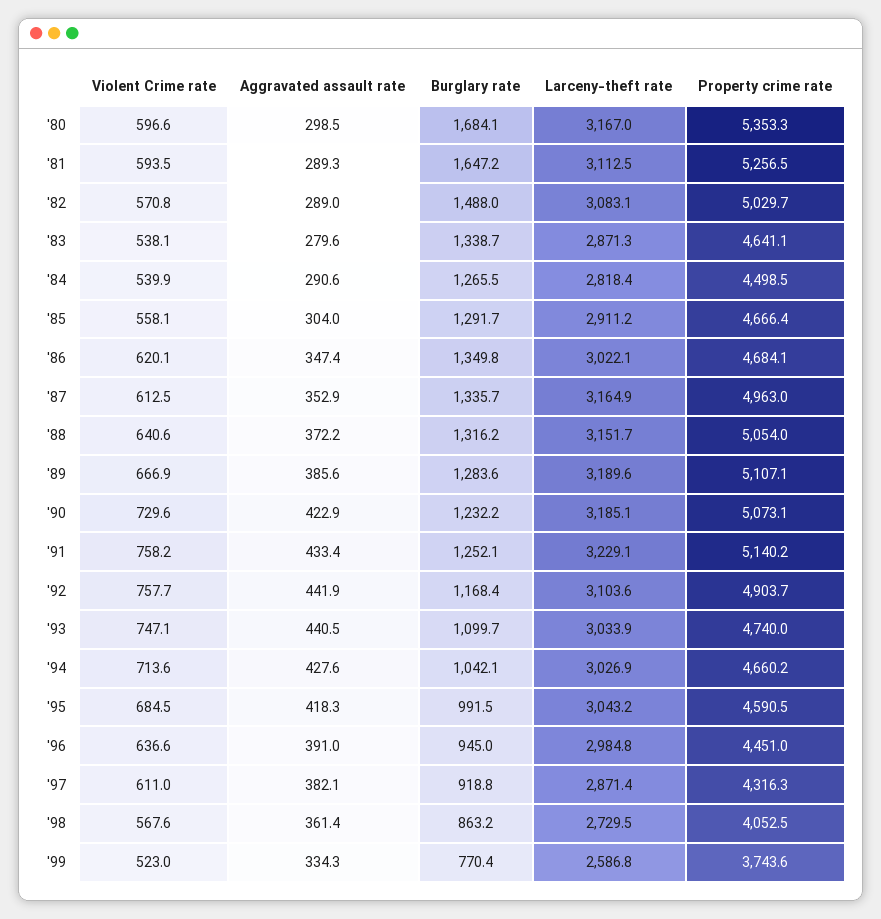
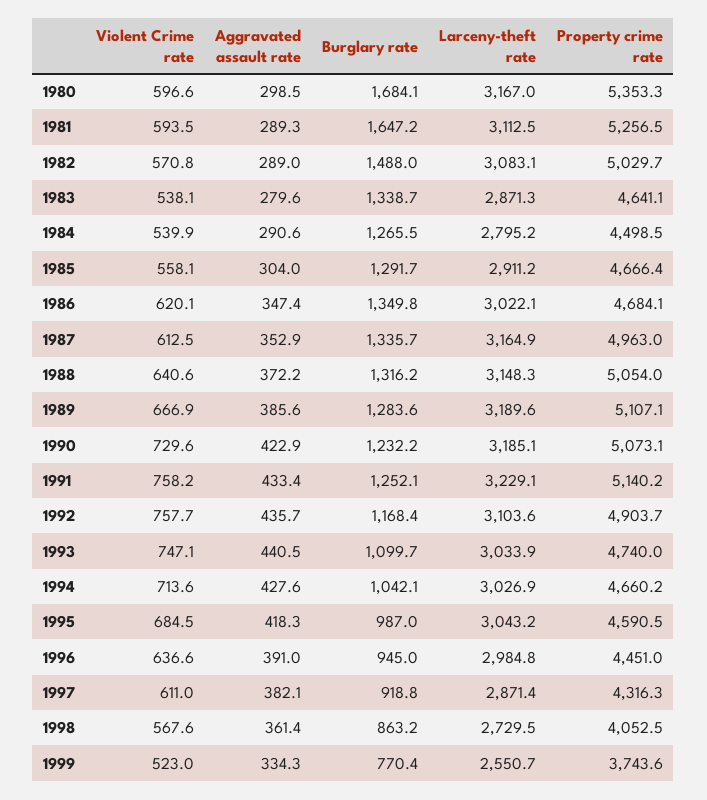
Larceny-theft rate, '84: 2818.4 -> 2795.2
Larceny-theft rate, '88: 3151.7 -> 3148.3
Aggravated assault rate, '92: 441.9 -> 435.7
Burglary rate, '95: 991.5 -> 987
Larceny-theft rate, '99: 2586.8 -> 2550.7

